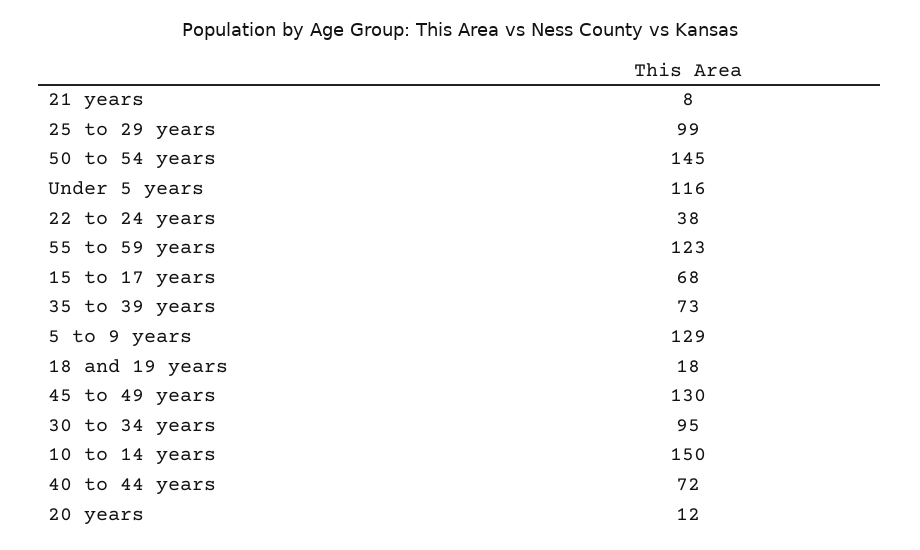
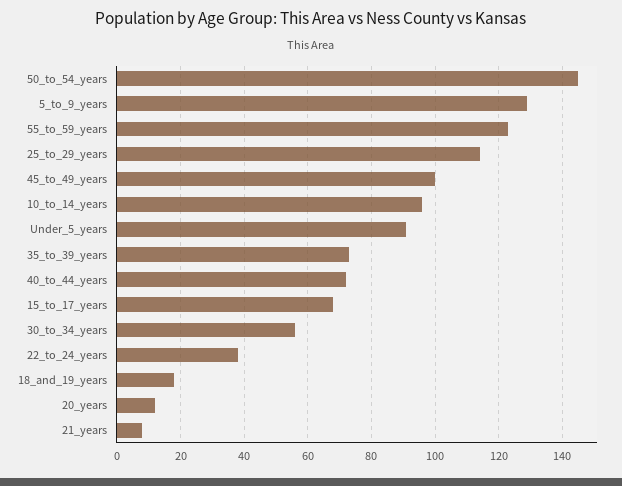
25 to 29 years: 99 -> 115
Under 5 years: 116 -> 90
45 to 49 years: 130 -> 100
30 to 34 years: 95 -> 55
10 to 14 years: 150 -> 95

